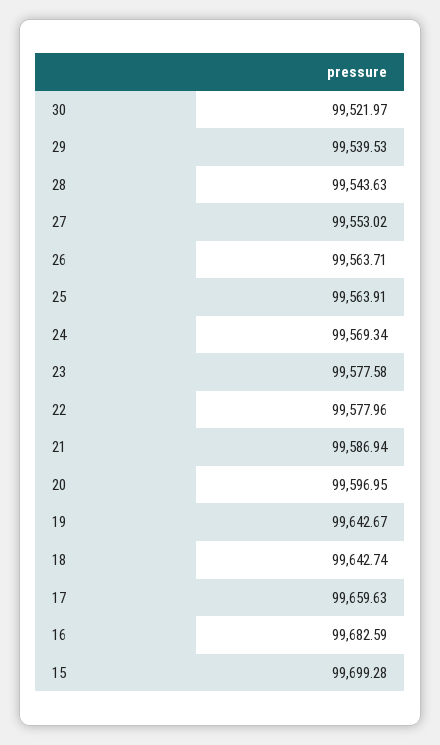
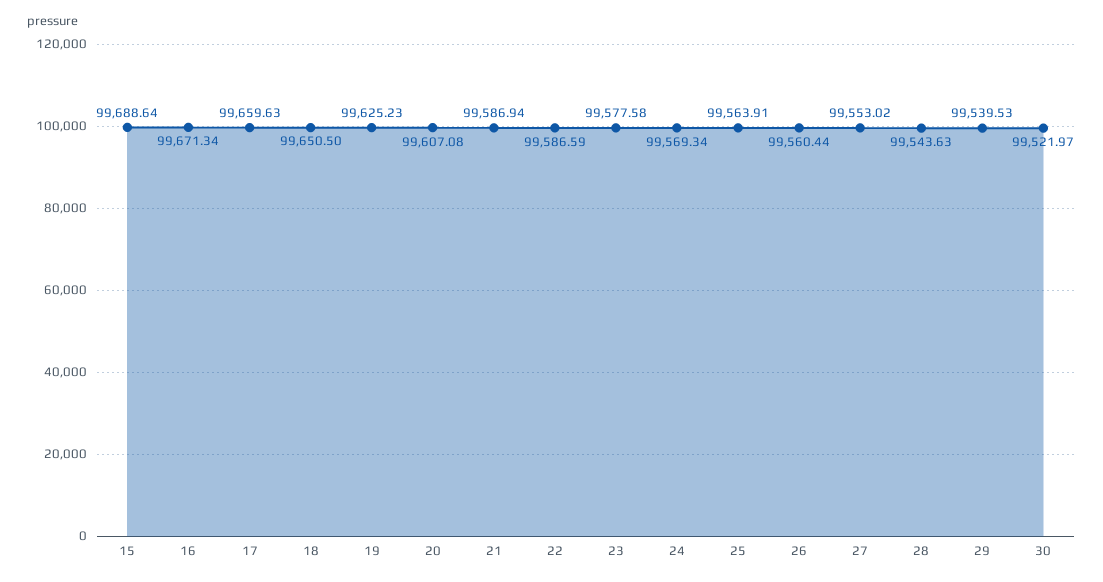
26: 99563.71 -> 99560.44
22: 99577.96 -> 99586.59
20: 99596.95 -> 99607.08
19: 99642.67 -> 99625.23
18: 99642.74 -> 99650.5
16: 99682.59 -> 99671.34
15: 99699.28 -> 99688.64

